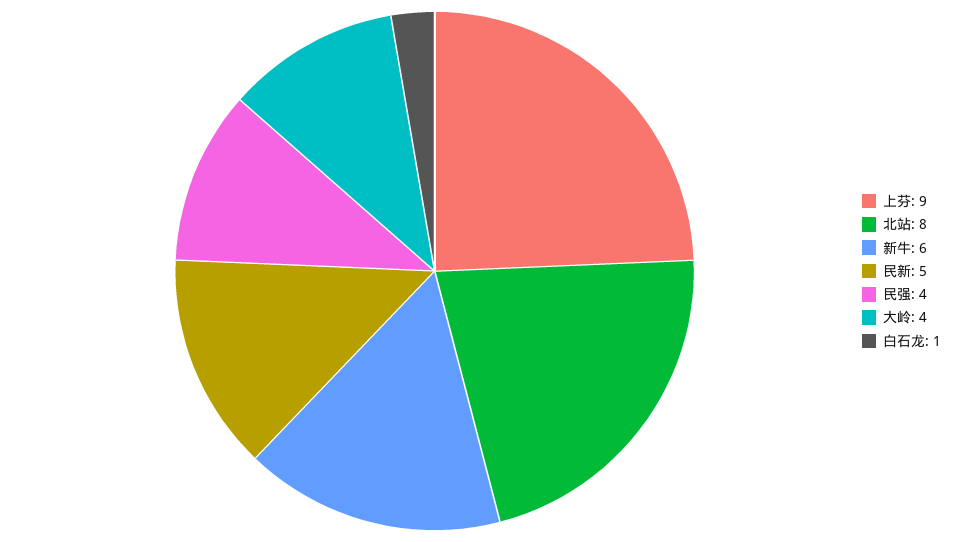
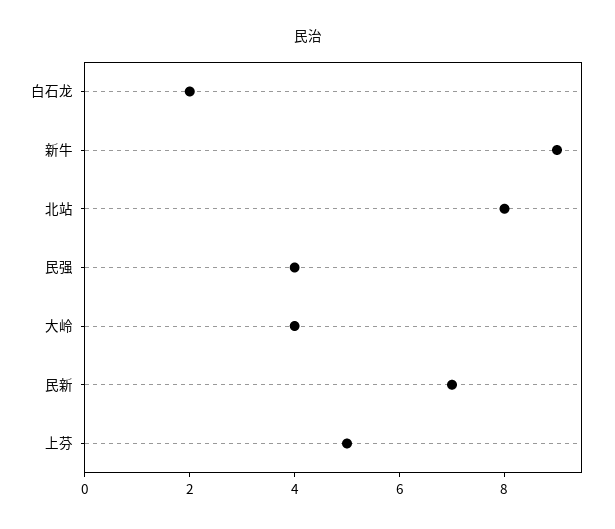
上芬: 9 -> 5
新牛: 6 -> 9
民新: 5 -> 7
白石龙: 1 -> 2

